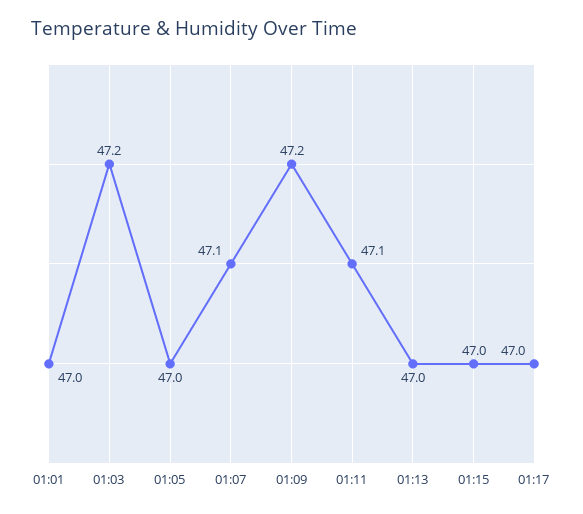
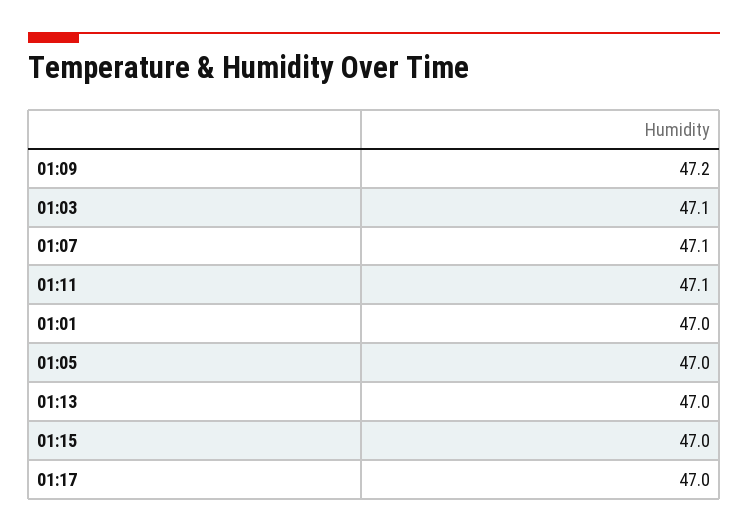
01:03: 47.2 -> 47.1

